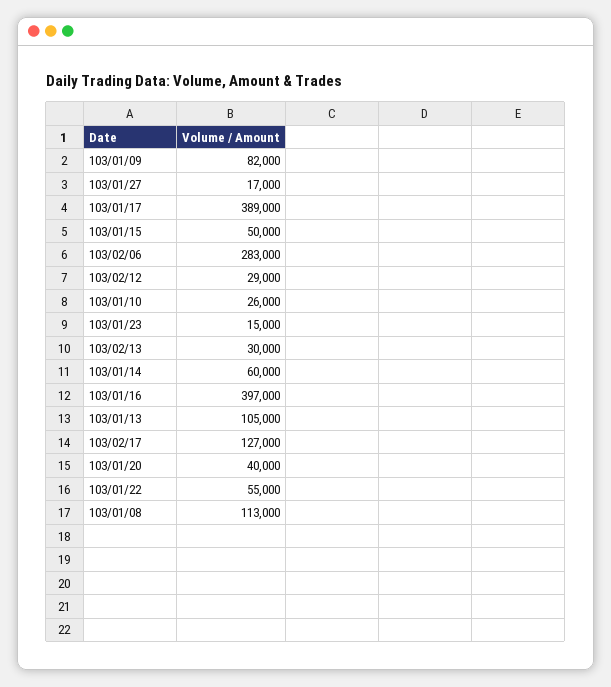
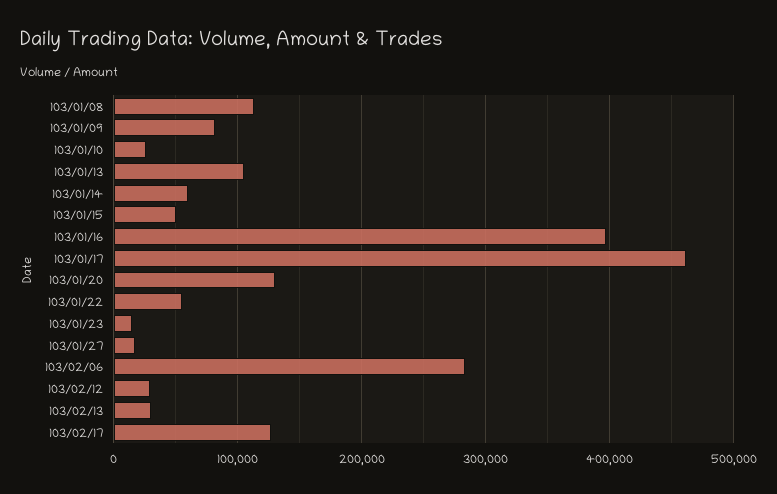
103/01/17: 389000 -> 460000
103/01/20: 40000 -> 130000

